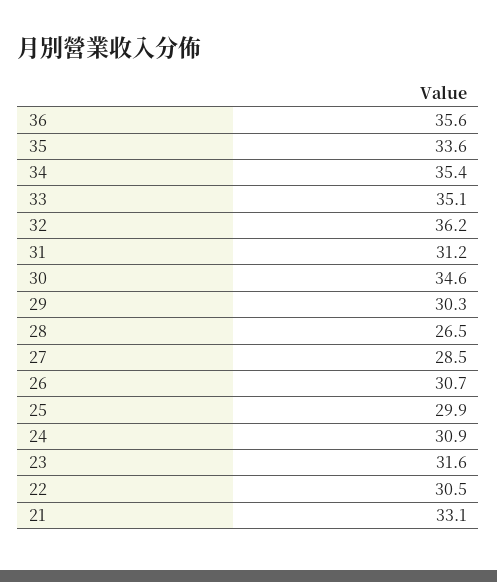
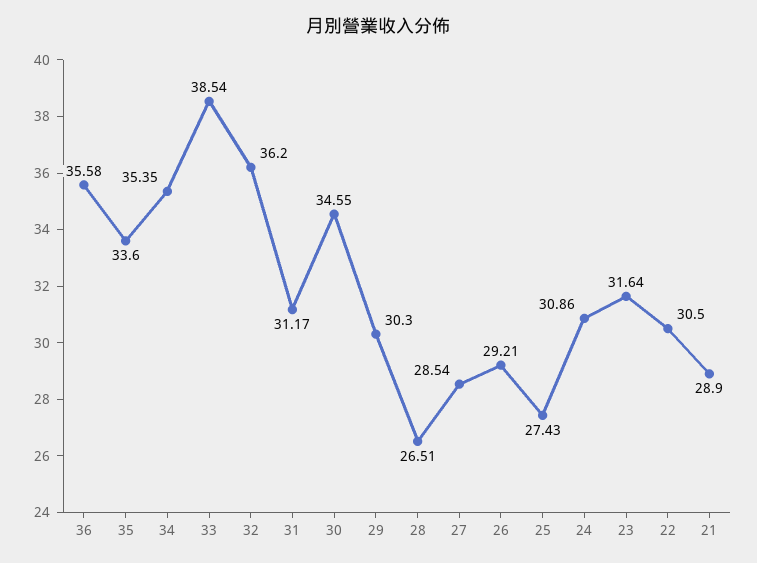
33: 35.1 -> 38.54
26: 30.7 -> 29.21
25: 29.9 -> 27.43
21: 33.1 -> 28.9

